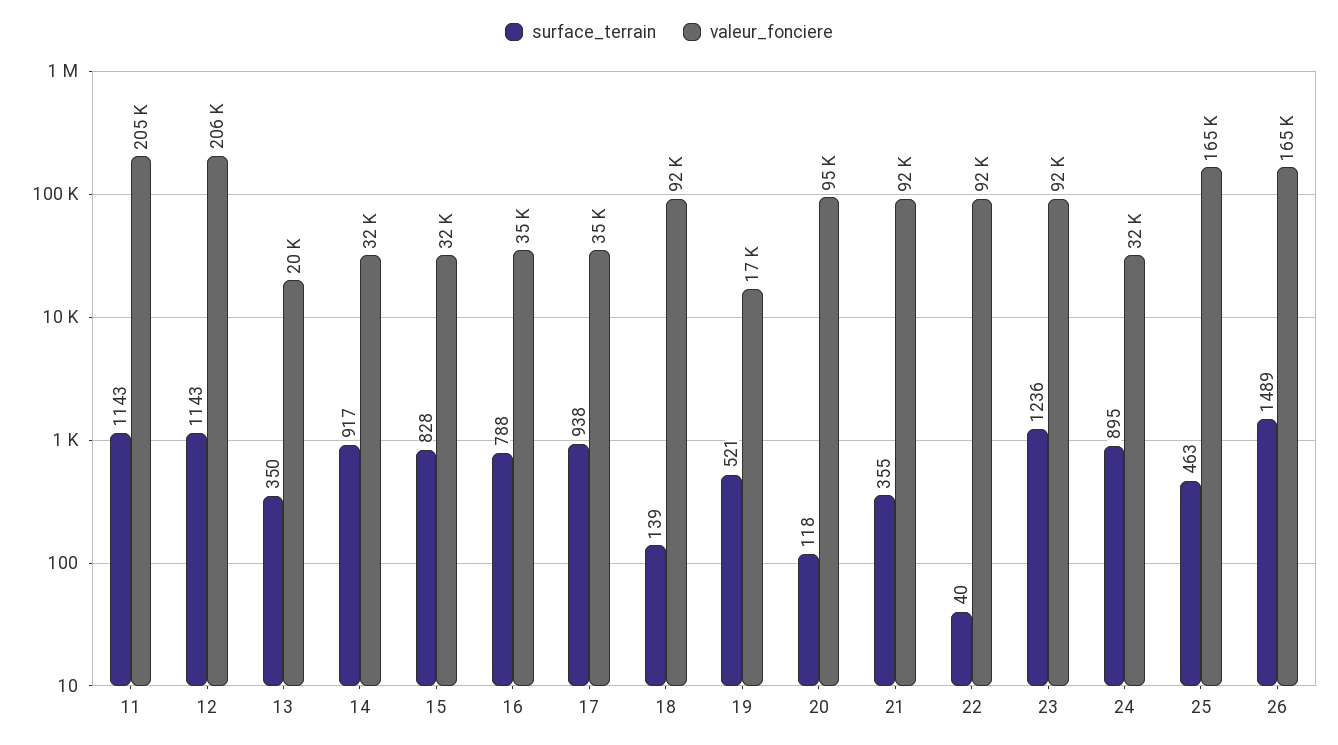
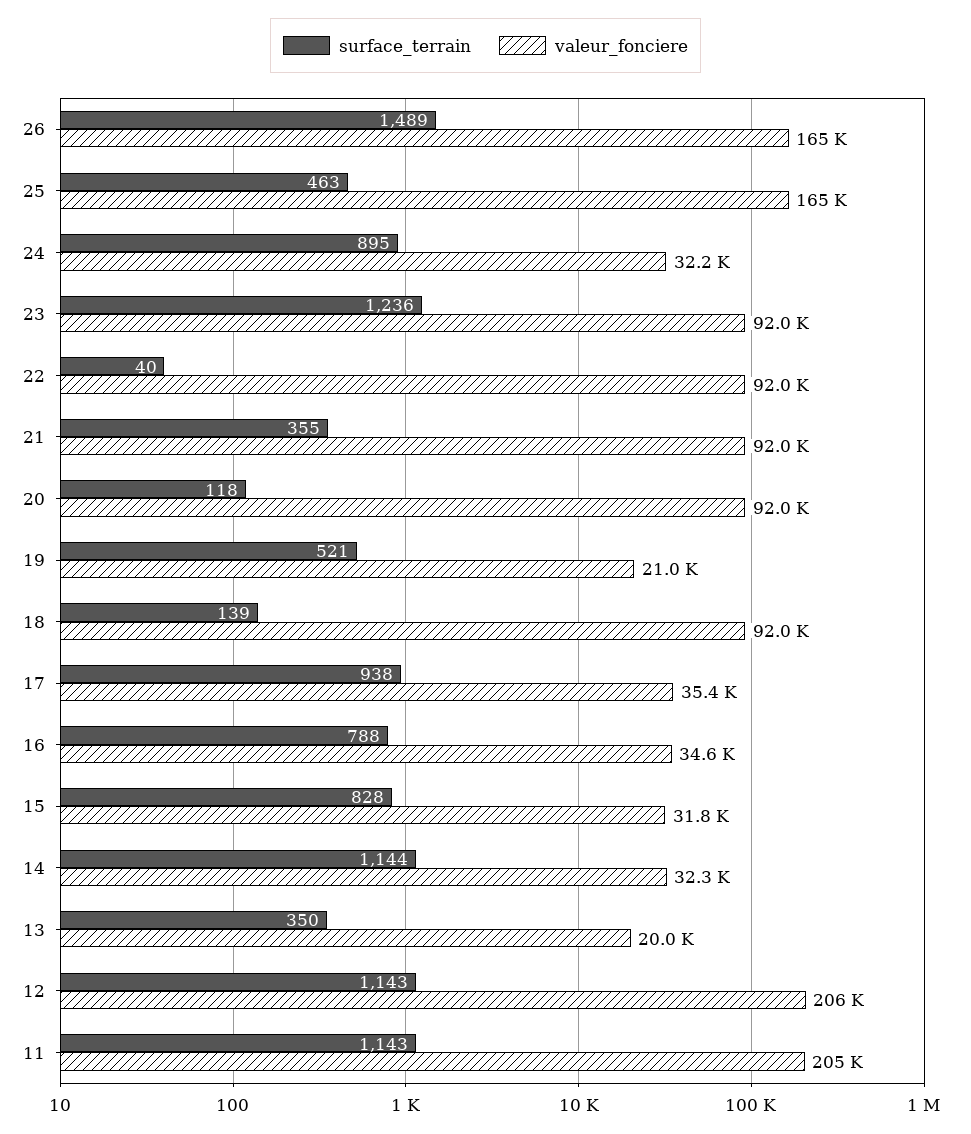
surface_terrain, 14: 917 -> 1144
valeur_fonciere, 19: 17000 -> 21000
valeur_fonciere, 20: 95000 -> 92000

